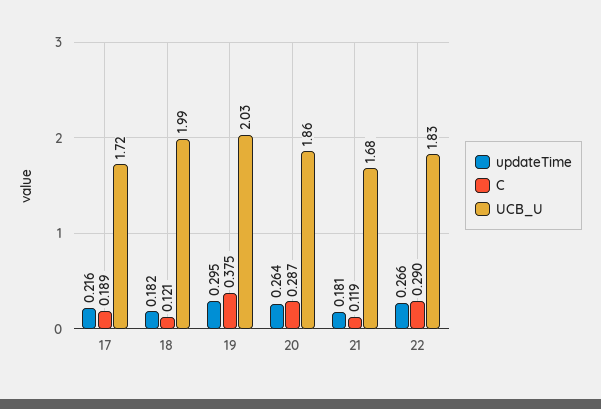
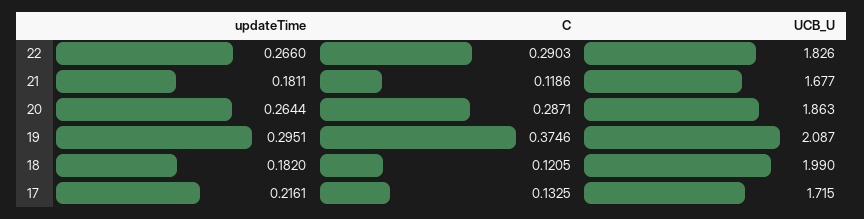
C, 17: 0.189 -> 0.1325
UCB_U, 19: 2.03 -> 2.087

